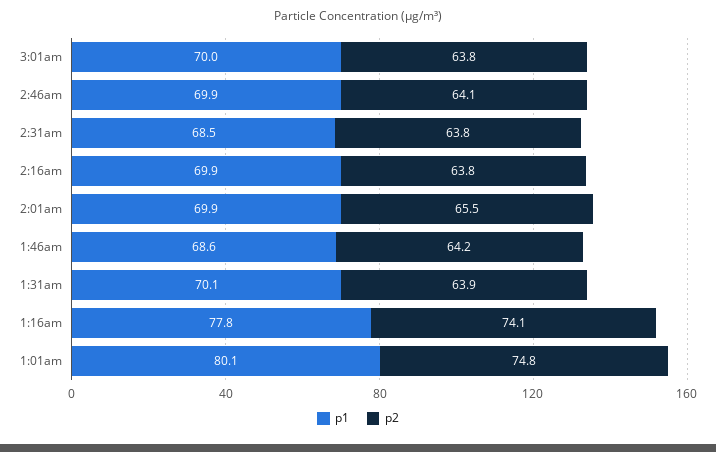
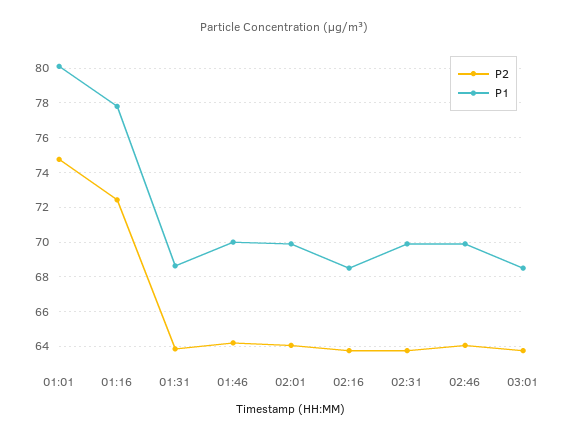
p1, 3:01am: 70 -> 68.5
p1, 2:31am: 68.5 -> 70
p1, 2:16am: 69.9 -> 68.5
p2, 2:01am: 65.5 -> 64
p1, 1:46am: 68.6 -> 70
p1, 1:31am: 70.1 -> 68.5
p2, 1:16am: 74.1 -> 72.5

